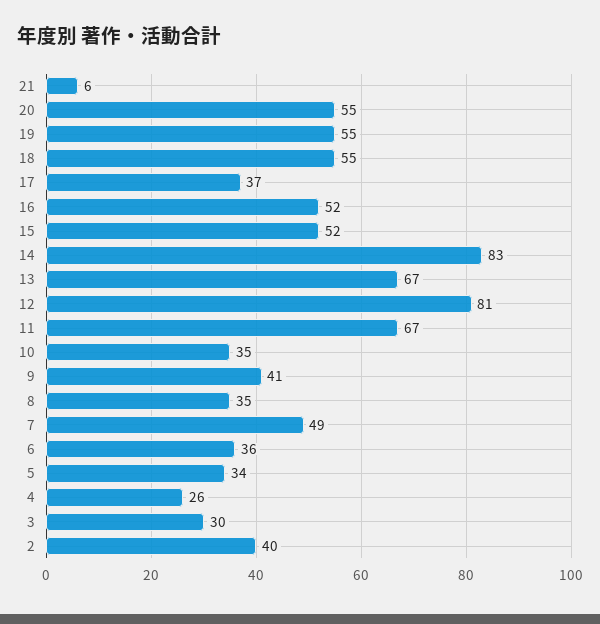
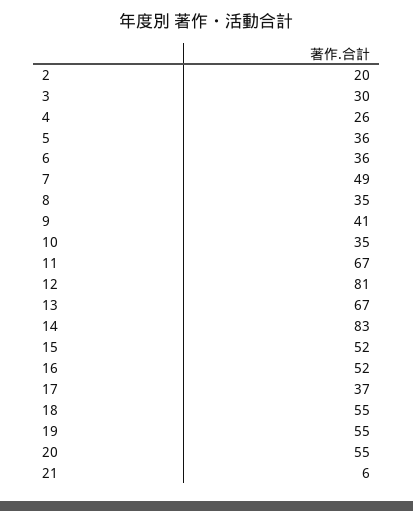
5: 34 -> 36
2: 40 -> 20

